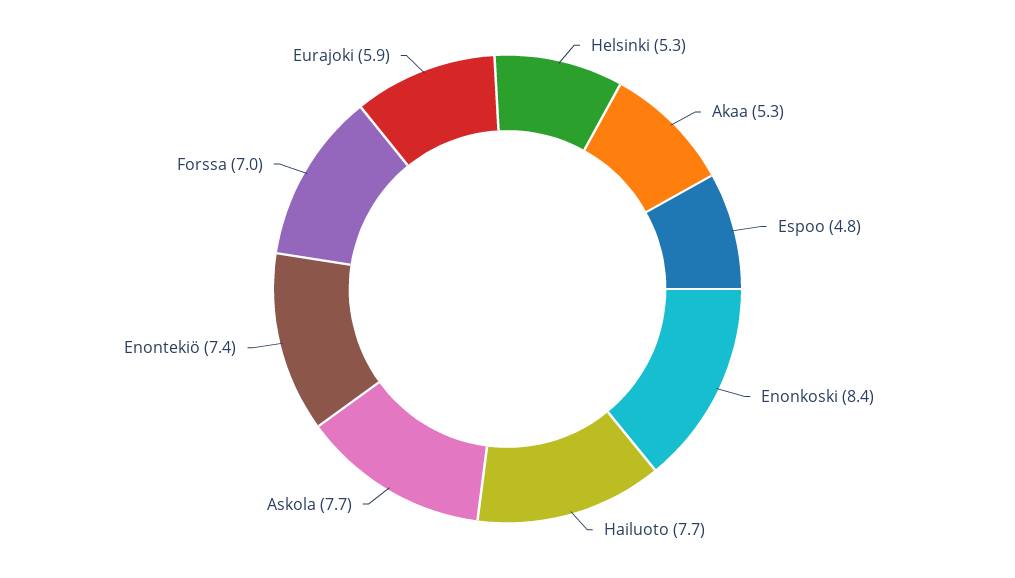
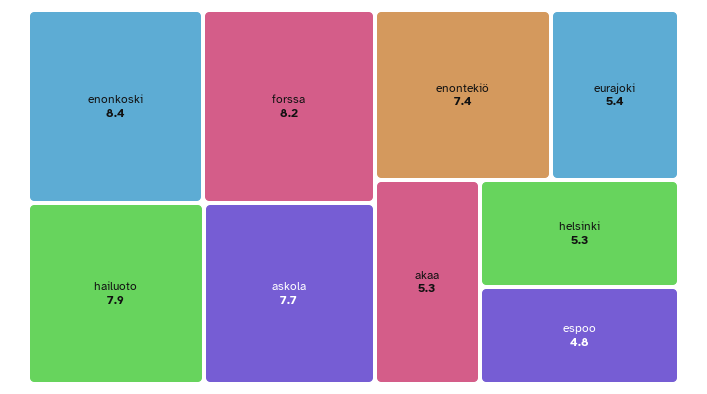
Hailuoto: 7.7 -> 7.9
Forssa: 7 -> 8.2
Eurajoki: 5.9 -> 5.4

